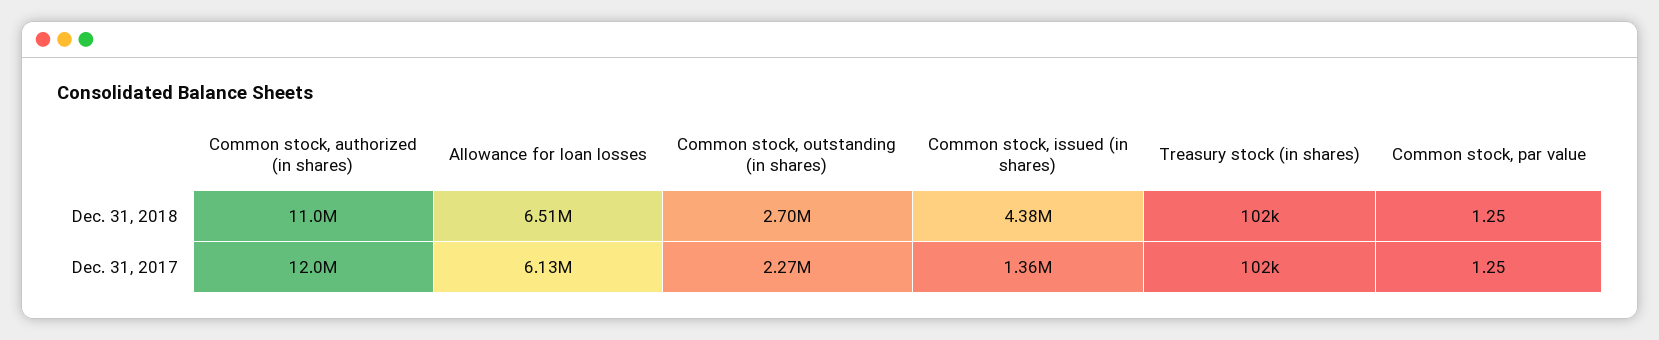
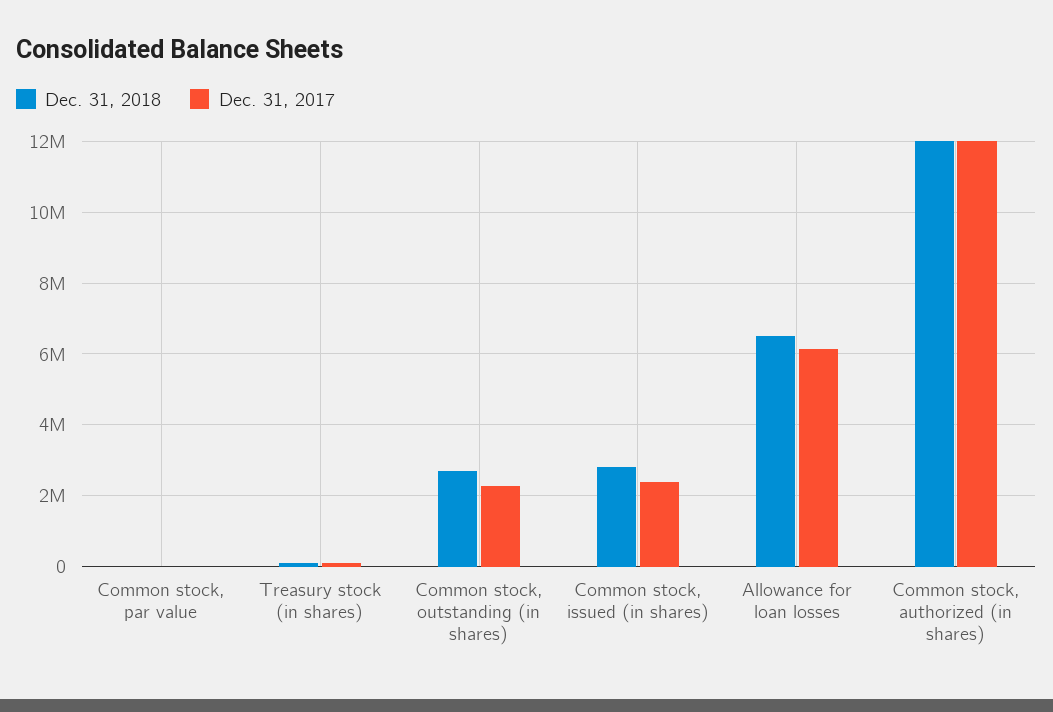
Dec. 31, 2018, Common stock, authorized (in shares): 11000000 -> 12000000
Dec. 31, 2018, Common stock, issued (in shares): 4380000 -> 2800000
Dec. 31, 2017, Common stock, issued (in shares): 1360000 -> 2400000

